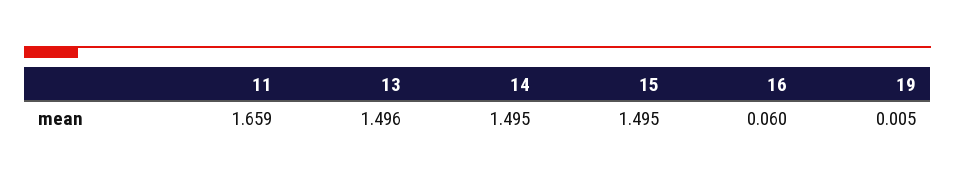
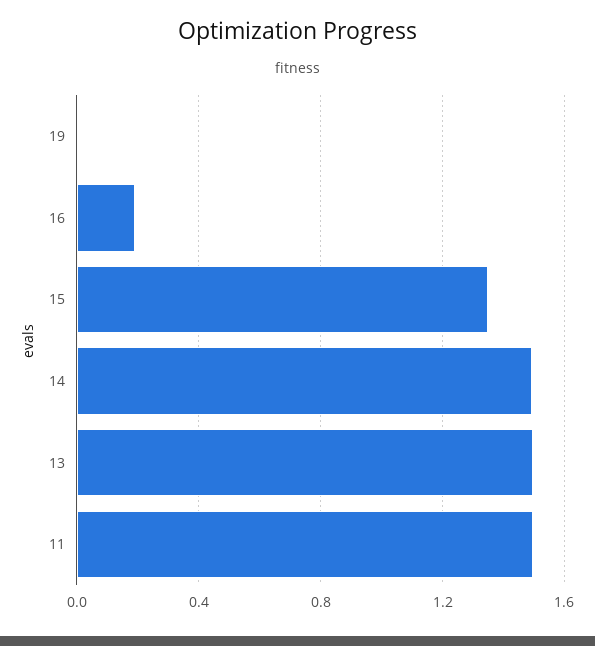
11: 1.659 -> 1.5
15: 1.495 -> 1.35
16: 0.06 -> 0.2

